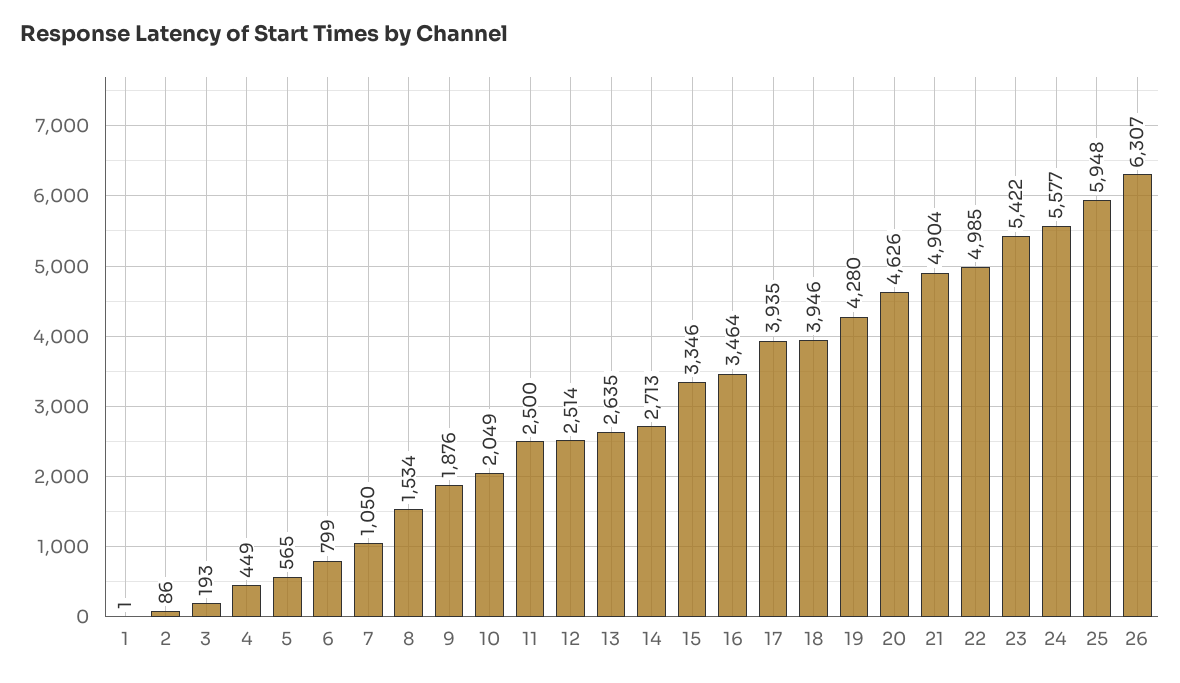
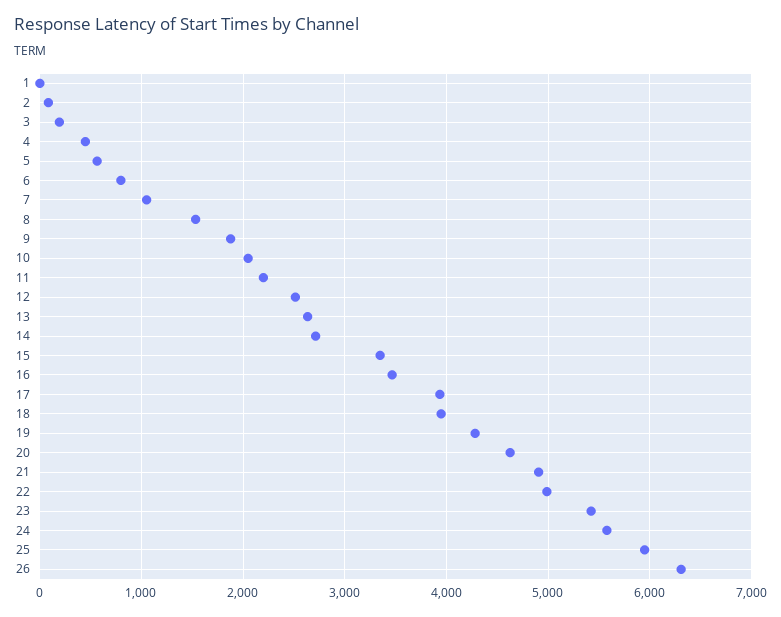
11: 2500 -> 2200

